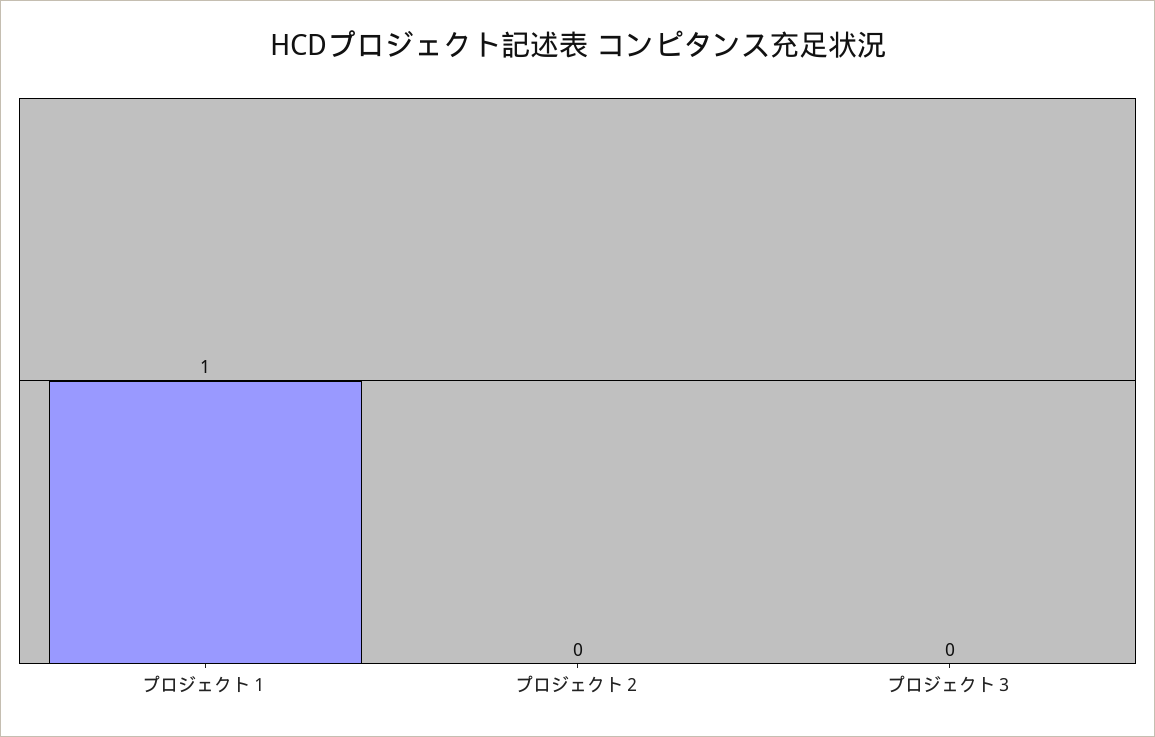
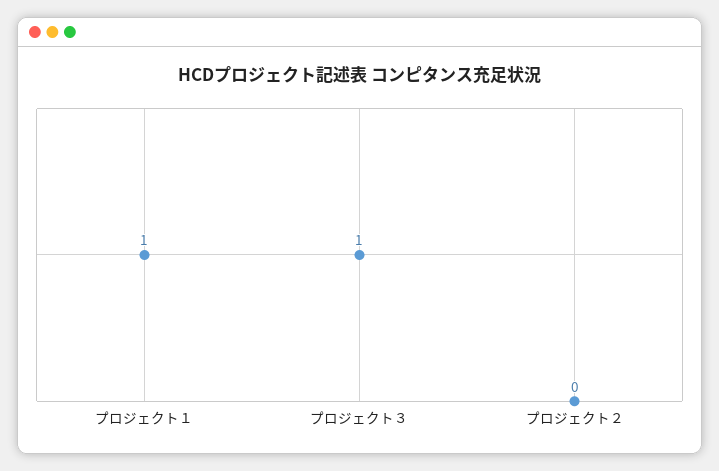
プロジェクト３: 0 -> 1

